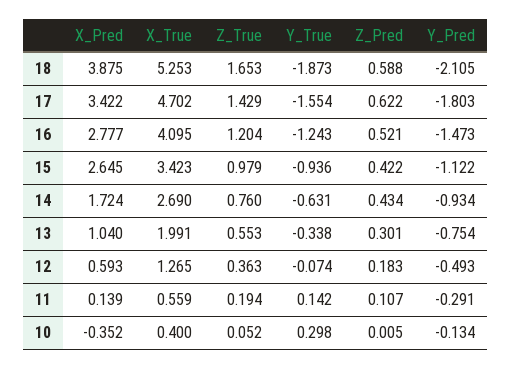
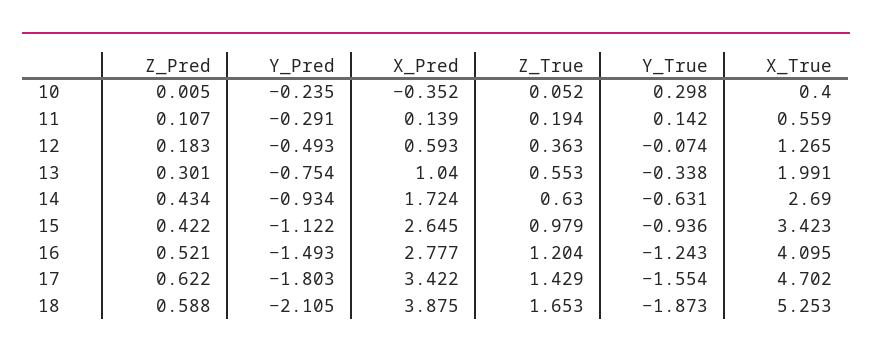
Y_Pred, 16: -1.473 -> -1.493
Z_True, 14: 0.76 -> 0.63
Y_Pred, 10: -0.134 -> -0.235

